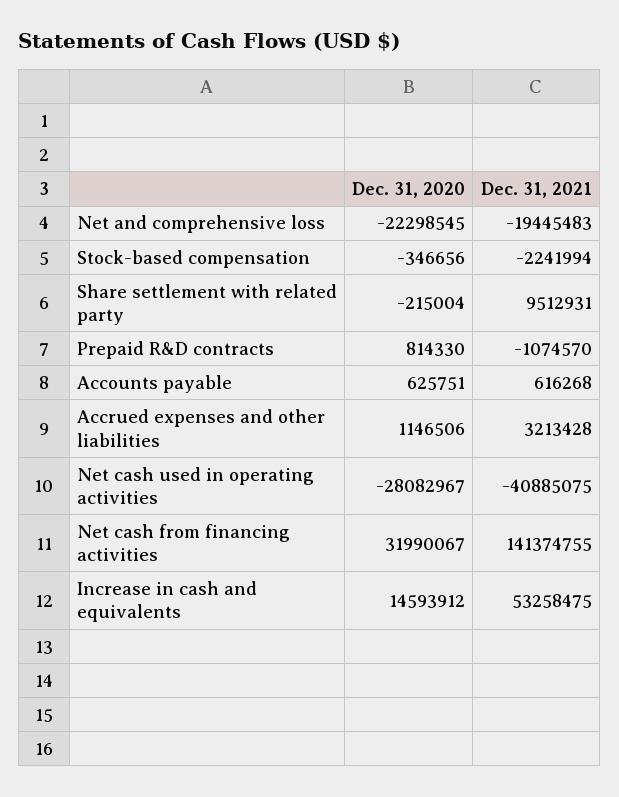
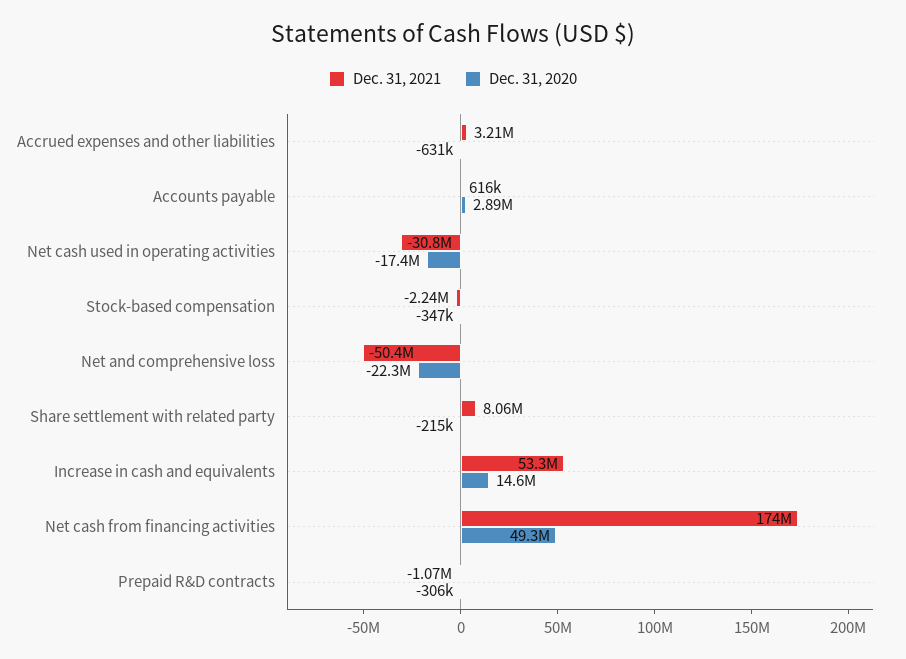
Dec. 31, 2021, Net and comprehensive loss: -19445483 -> -50400000
Dec. 31, 2021, Share settlement with related party: 9512931 -> 8060000
Dec. 31, 2020, Prepaid R&D contracts: 814330 -> -306000
Dec. 31, 2020, Accounts payable: 625751 -> 2890000
Dec. 31, 2020, Accrued expenses and other liabilities: 1146506 -> -631000
Dec. 31, 2020, Net cash used in operating activities: -28082967 -> -17400000
Dec. 31, 2021, Net cash used in operating activities: -40885075 -> -30800000
Dec. 31, 2020, Net cash from financing activities: 31990067 -> 49300000
Dec. 31, 2021, Net cash from financing activities: 141374755 -> 174000000

